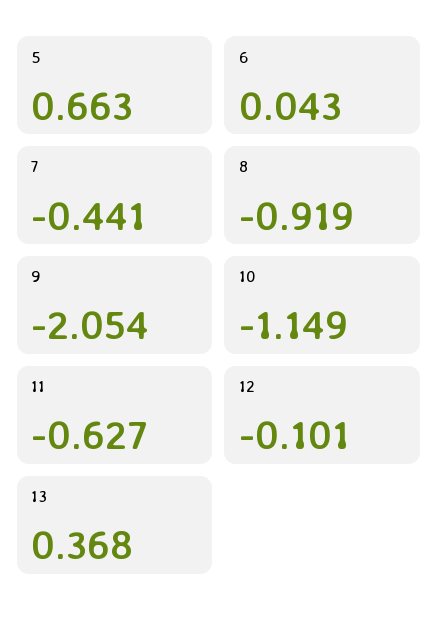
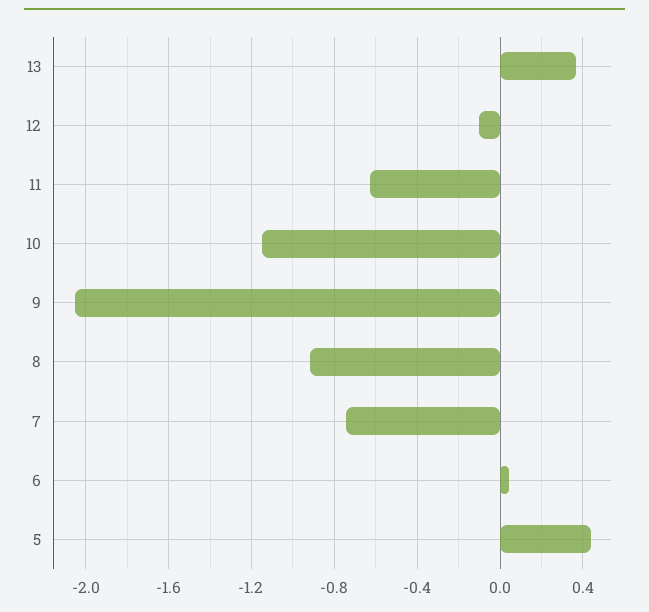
5: 0.663 -> 0.45
7: -0.441 -> -0.75

